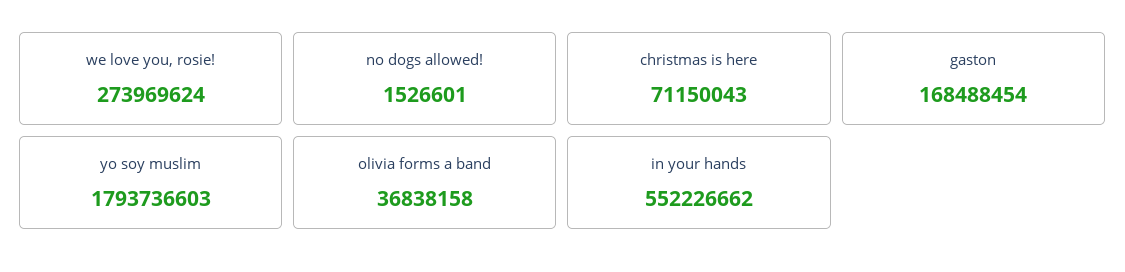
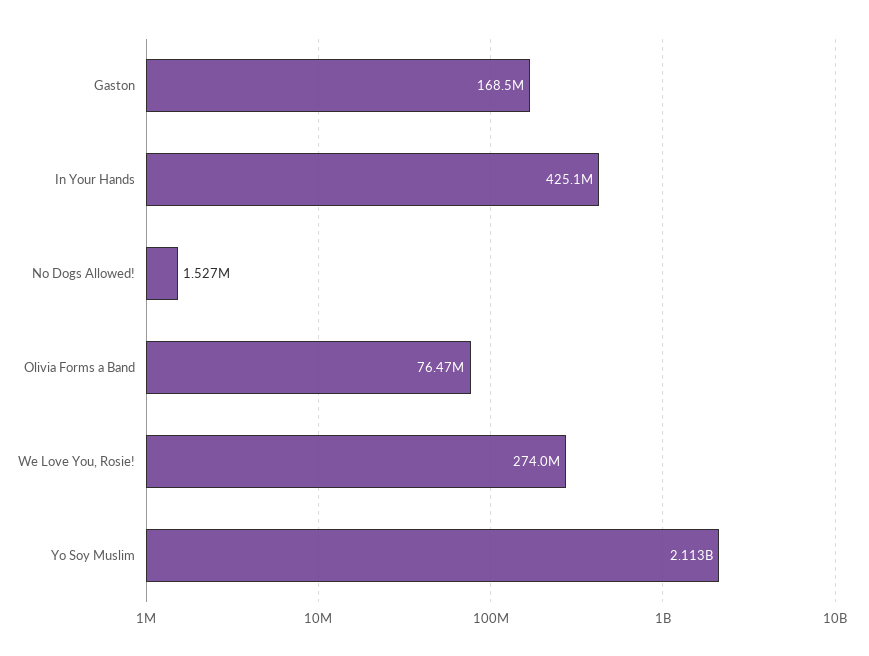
christmas is here: 71150043 -> none
yo soy muslim: 1793736603 -> 2113000000
olivia forms a band: 36838158 -> 76470000
in your hands: 552226662 -> 425100000

